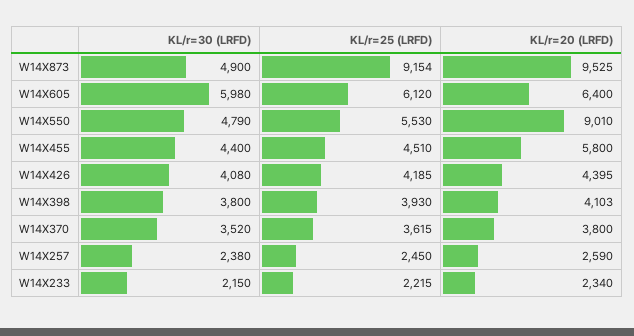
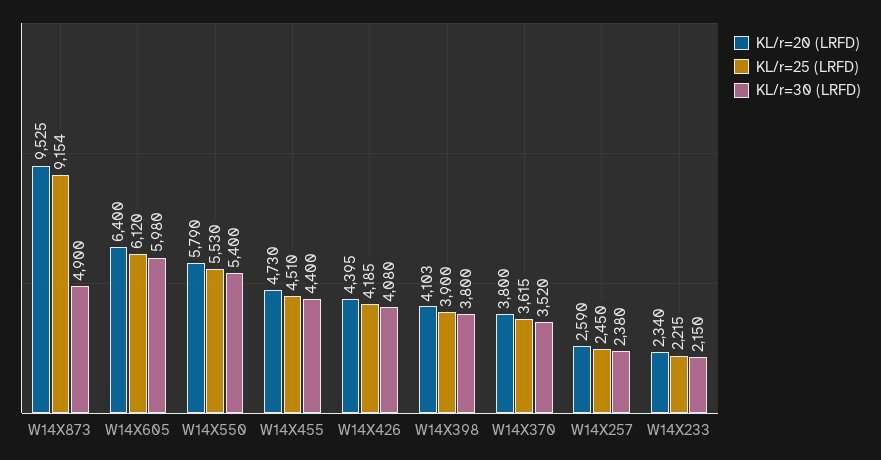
KL/r=30 (LRFD), W14X550: 4790 -> 5400
KL/r=20 (LRFD), W14X550: 9010 -> 5790
KL/r=20 (LRFD), W14X455: 5800 -> 4730
KL/r=25 (LRFD), W14X398: 3930 -> 3900

